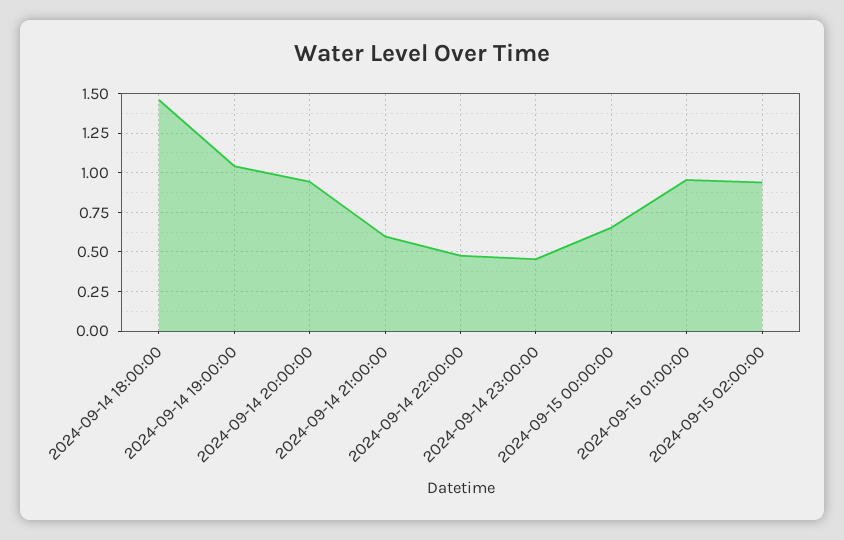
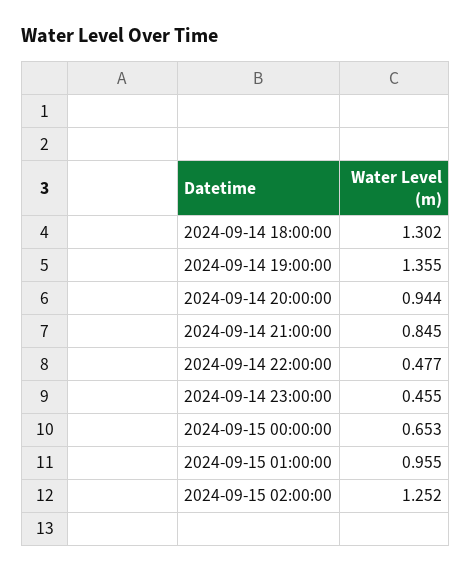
2024-09-14 18:00:00: 1.45 -> 1.302
2024-09-14 19:00:00: 1.05 -> 1.355
2024-09-14 21:00:00: 0.6 -> 0.845
2024-09-15 02:00:00: 0.95 -> 1.252

